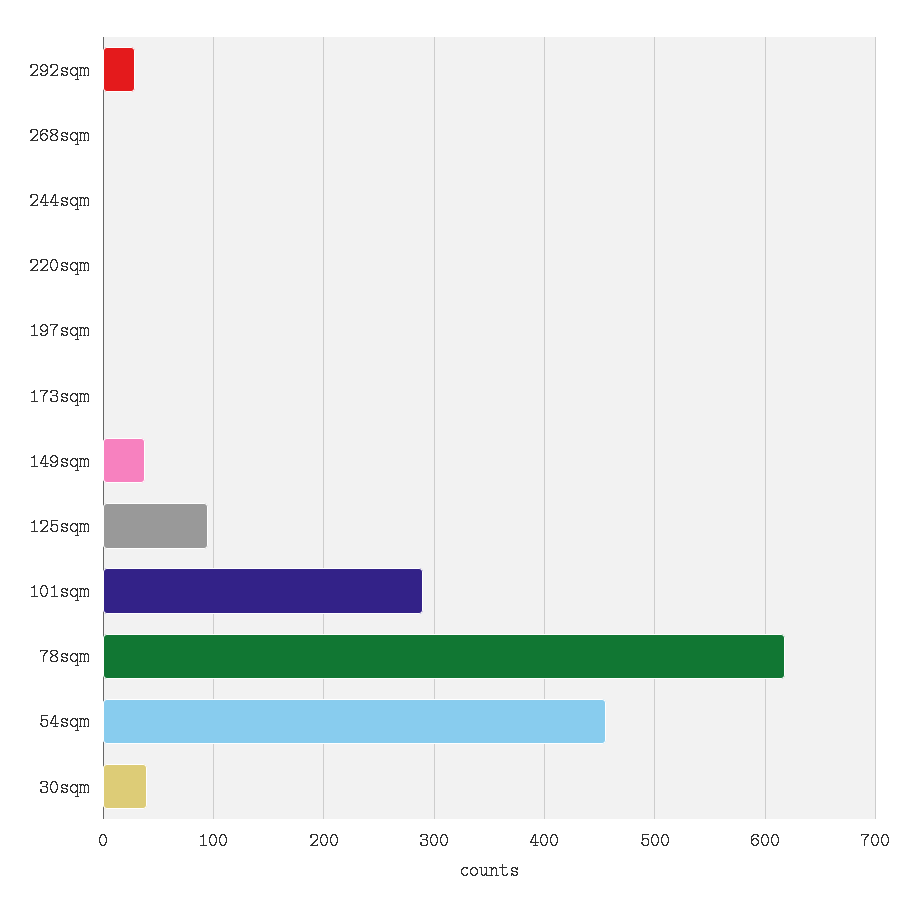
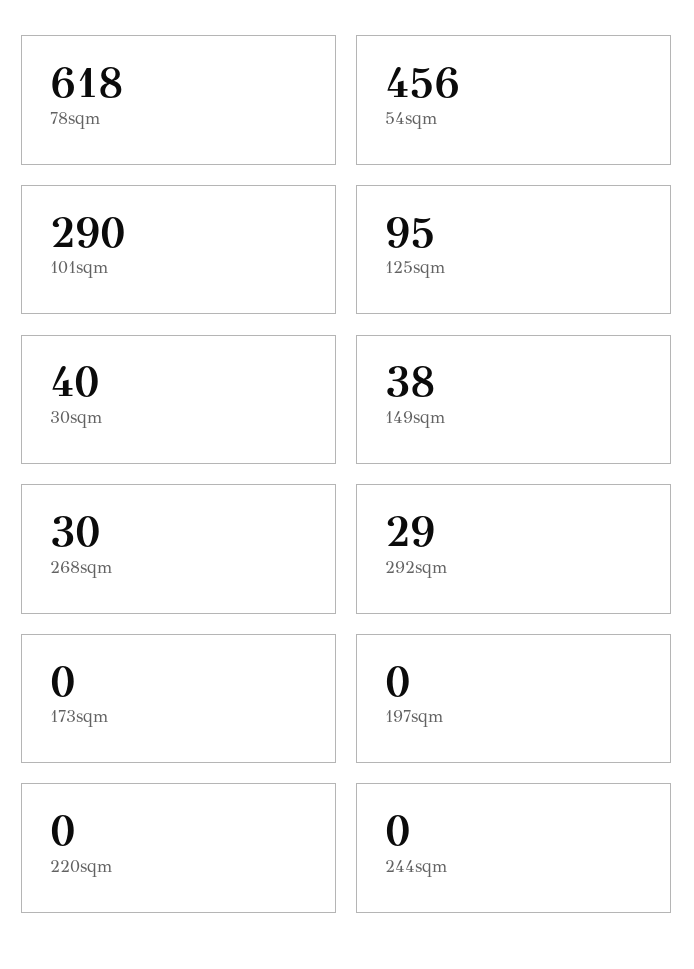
268sqm: 0 -> 30

